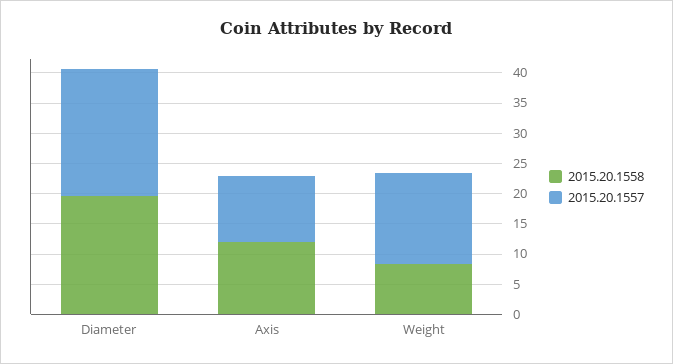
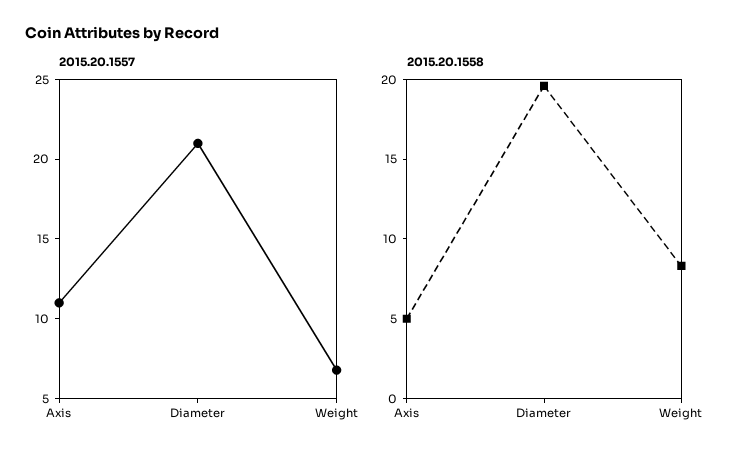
2015.20.1558, Axis: 12.5 -> 5
2015.20.1557, Weight: 15 -> 7

